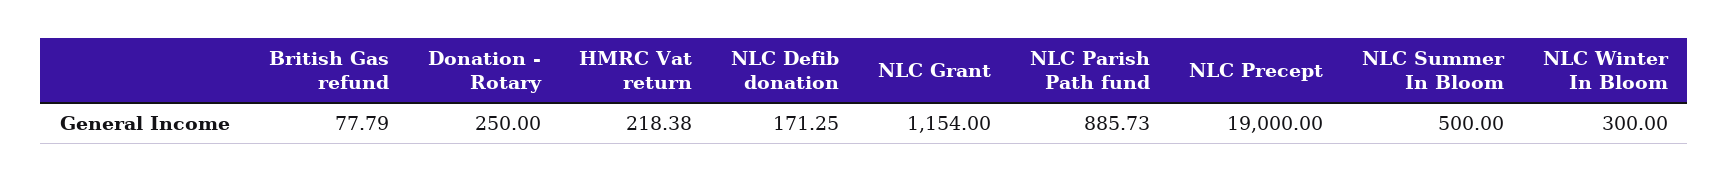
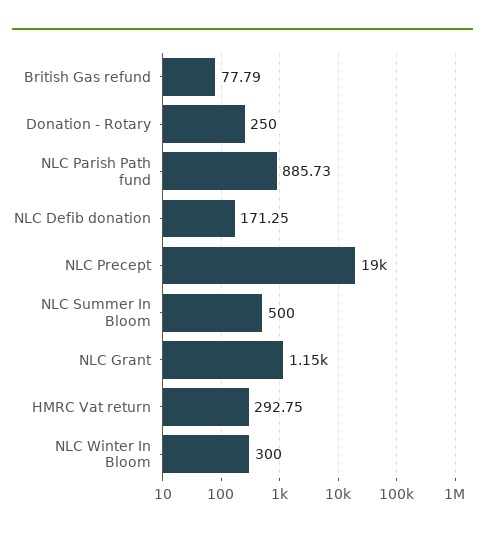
HMRC Vat return: 218.38 -> 292.75

